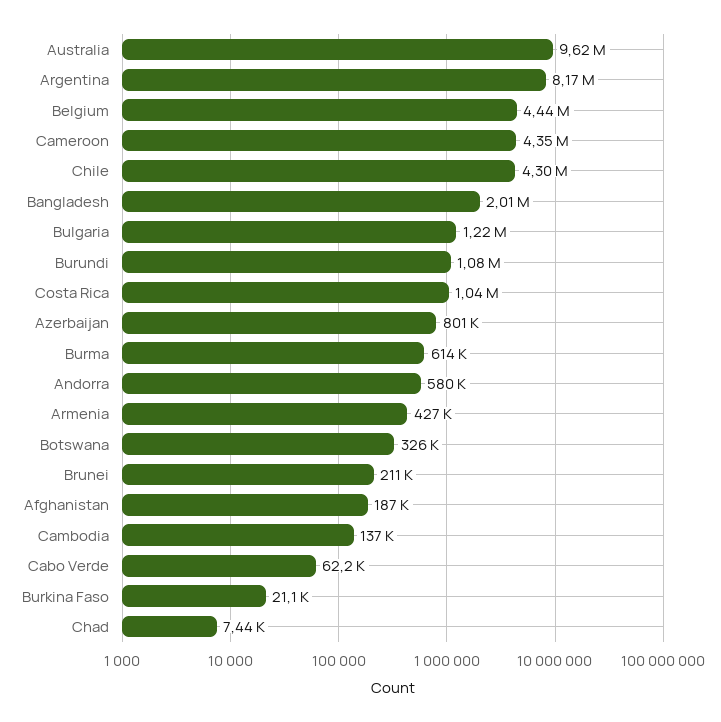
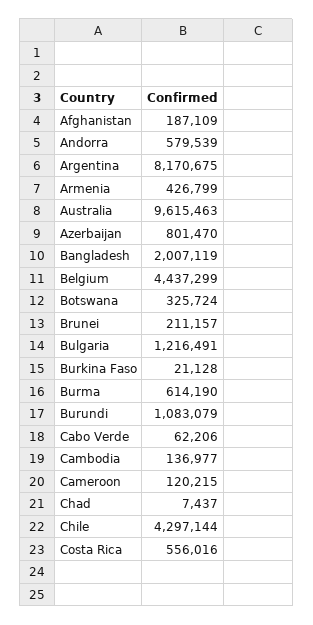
Cameroon: 4350000 -> 120215
Costa Rica: 1040000 -> 556016

